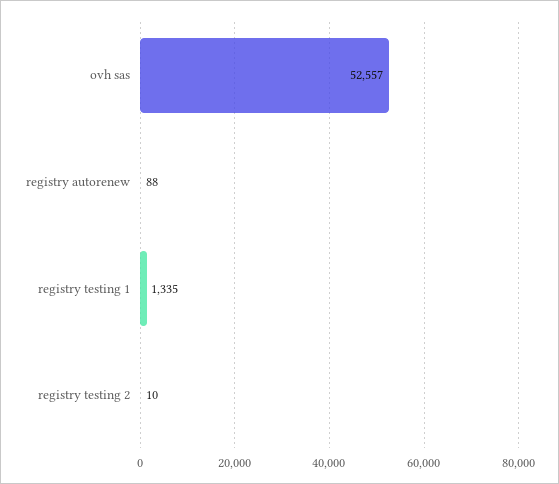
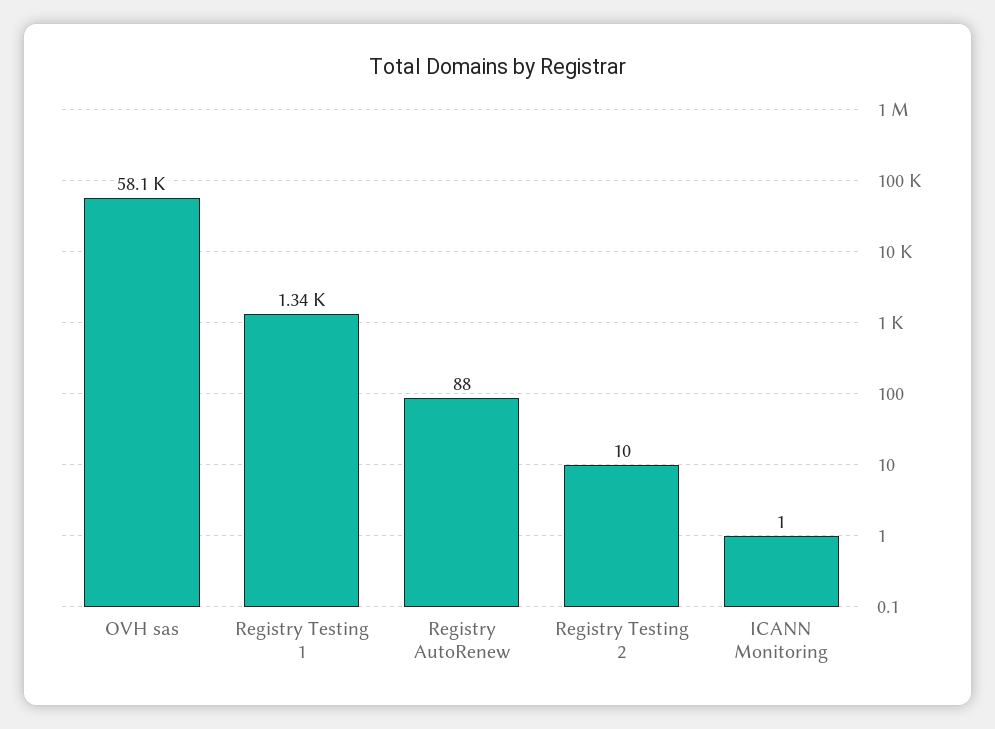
ovh sas: 52557 -> 58100
ICANN Monitoring: none -> 1

